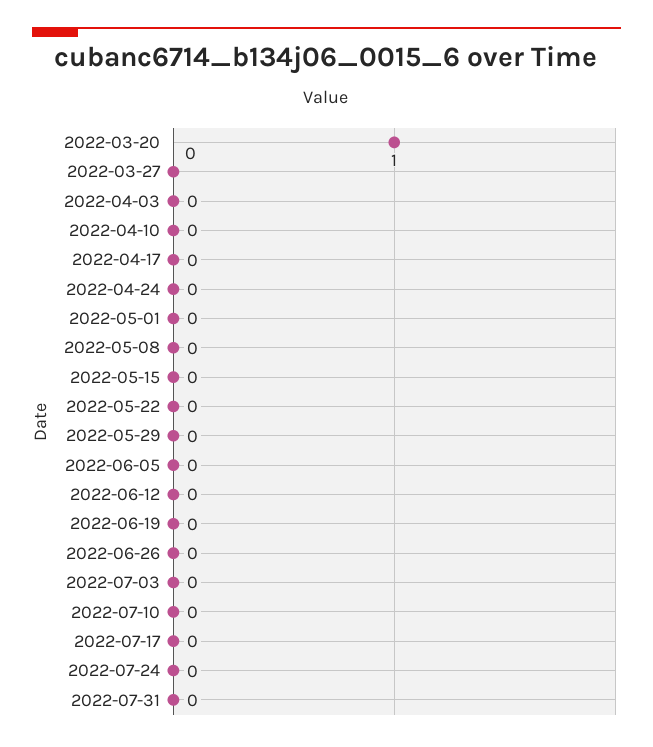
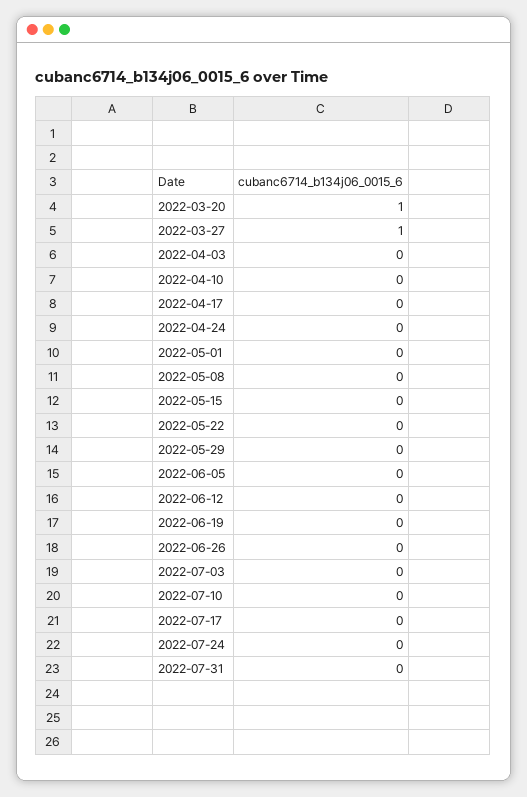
2022-03-27: 0 -> 1

